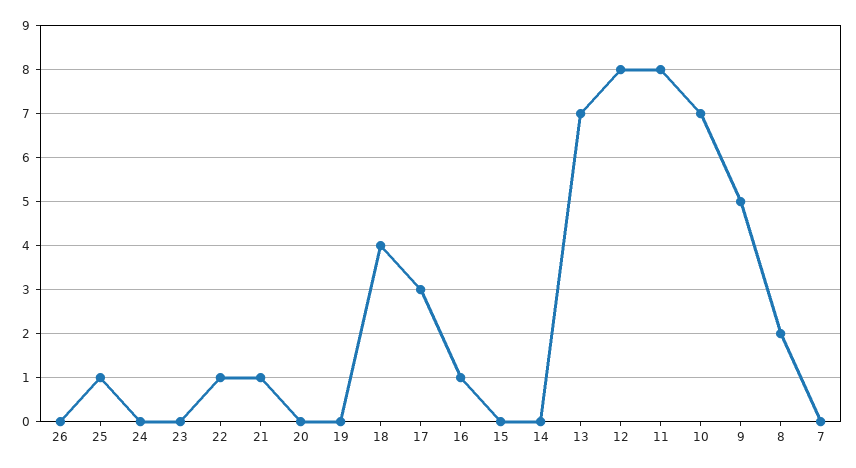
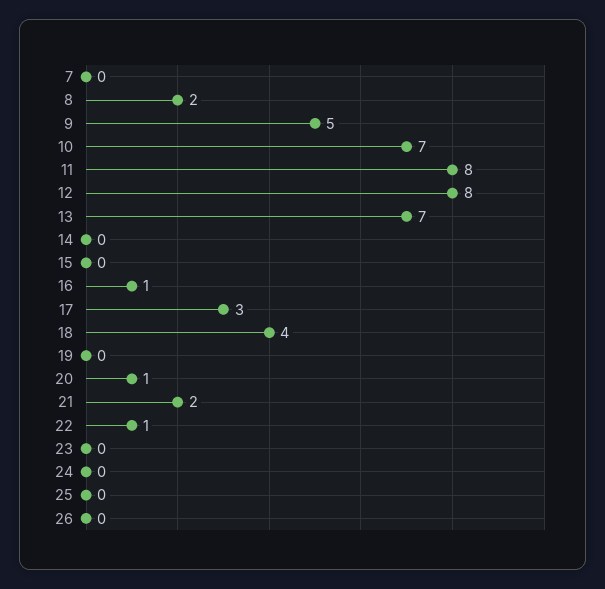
25: 1 -> 0
21: 1 -> 2
20: 0 -> 1

